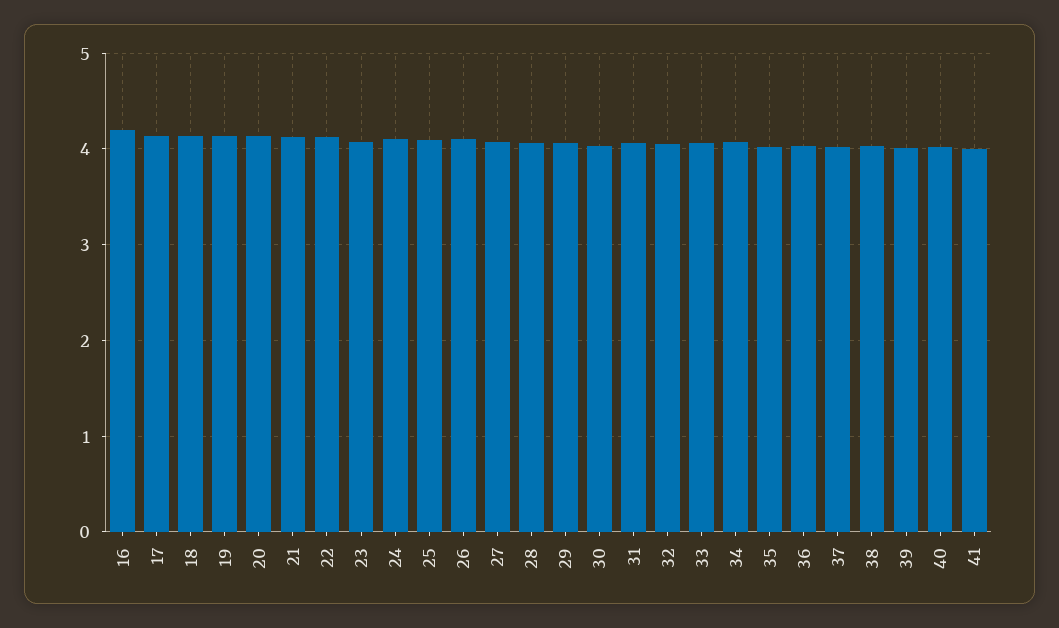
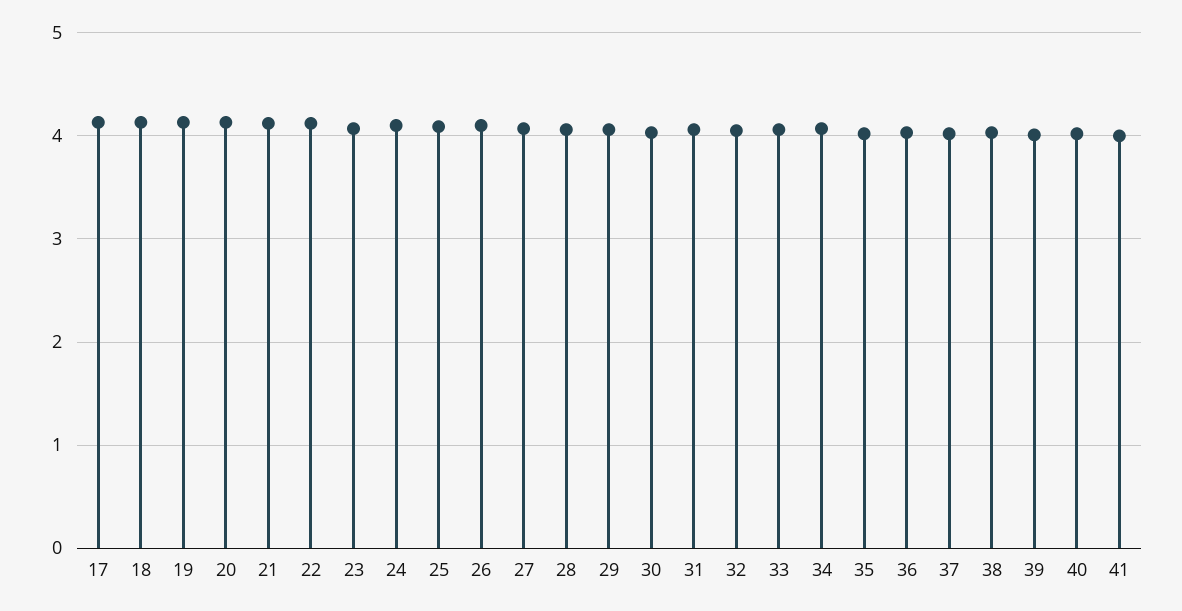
16: 4.2 -> none

